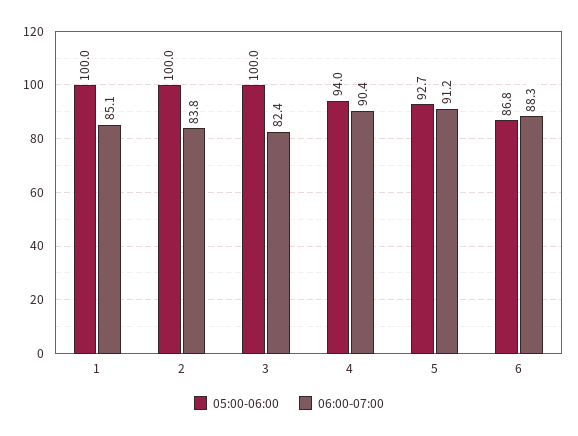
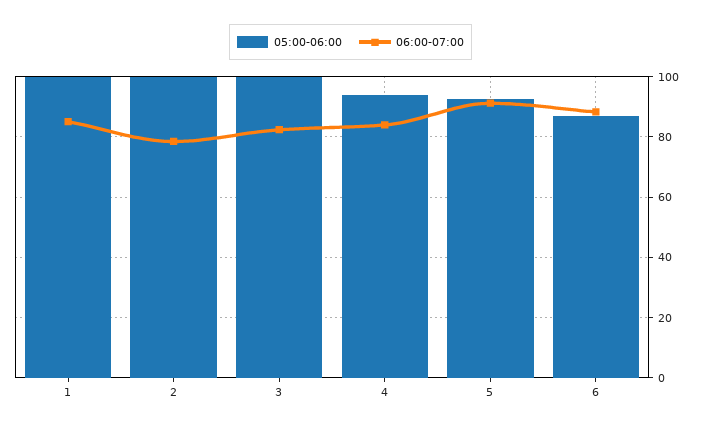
06:00-07:00, 2: 83.8 -> 78
06:00-07:00, 4: 90.4 -> 84

